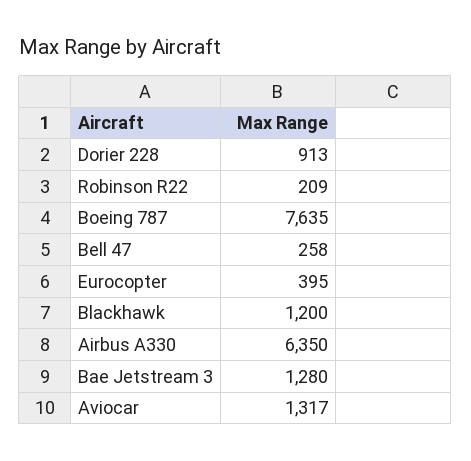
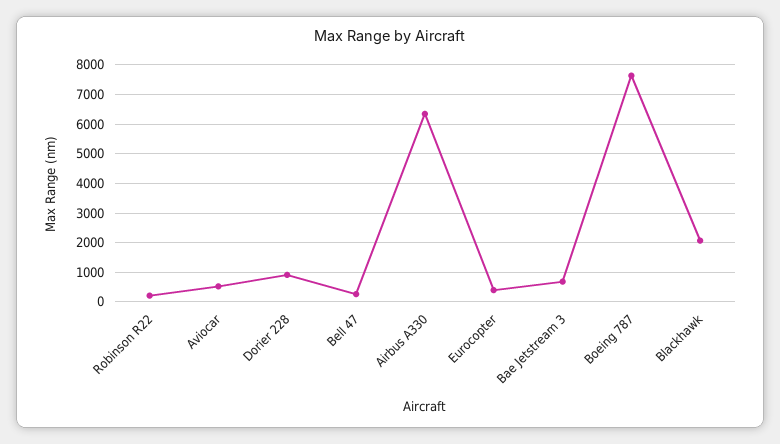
Blackhawk: 1200 -> 2000
Bae Jetstream 3: 1280 -> 750
Aviocar: 1317 -> 500

